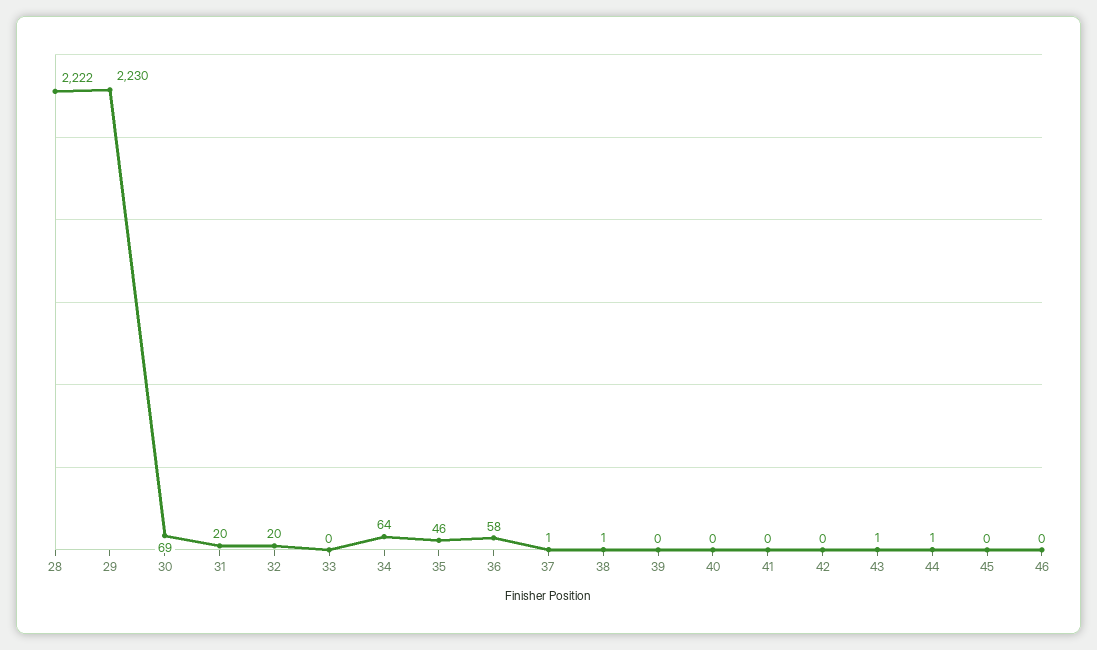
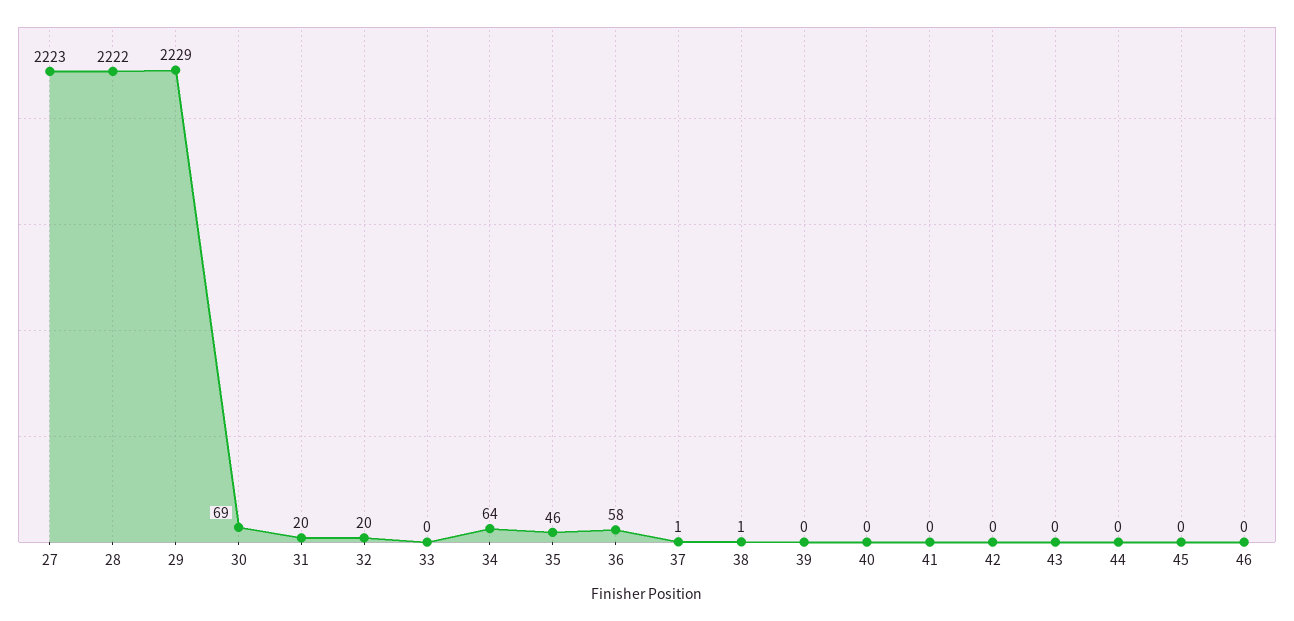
29: 2230 -> 2229
43: 1 -> 0
44: 1 -> 0
27: none -> 2223

